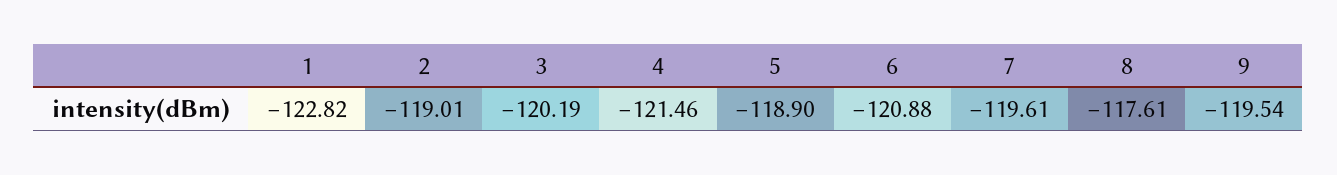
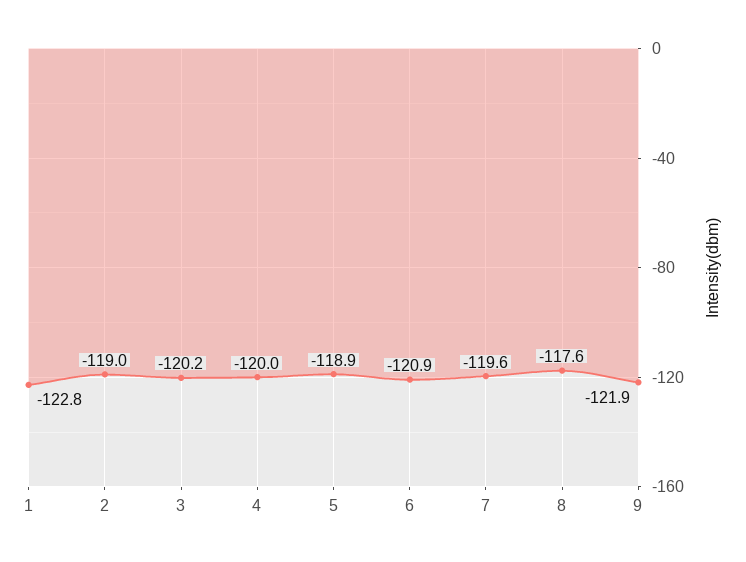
4: -121.46 -> -120
9: -119.54 -> -121.9

